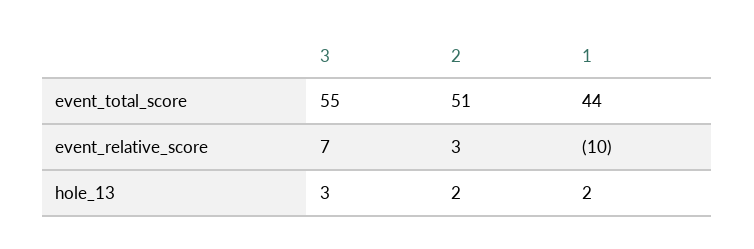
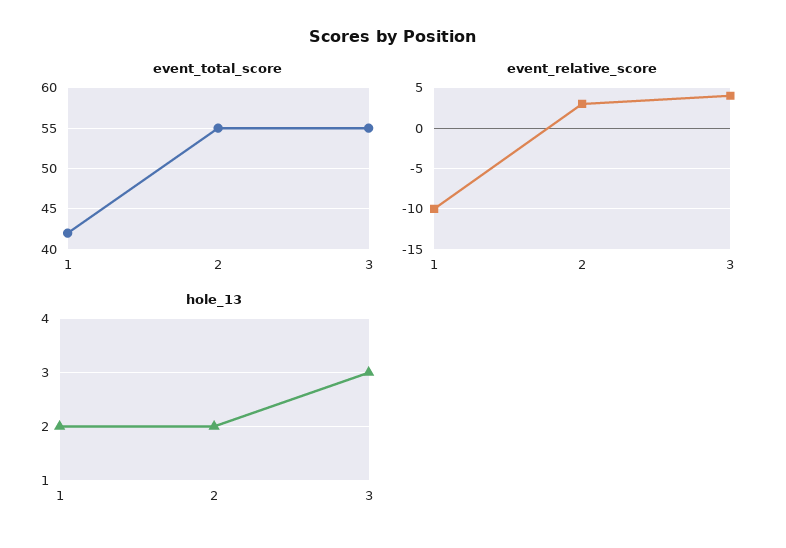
event_total_score, 2: 51 -> 55
event_total_score, 1: 44 -> 42
event_relative_score, 3: 7 -> 4

